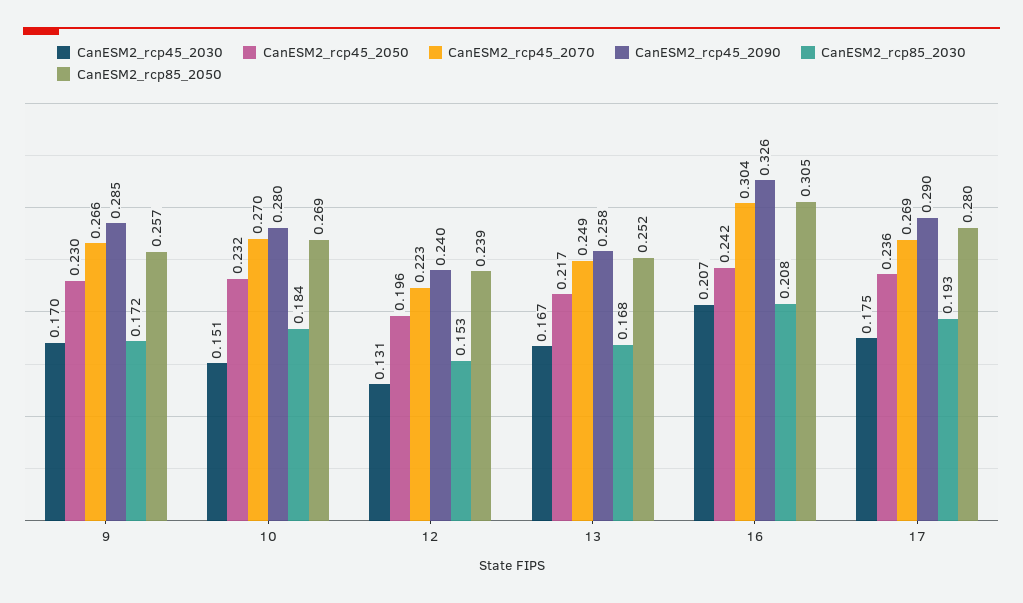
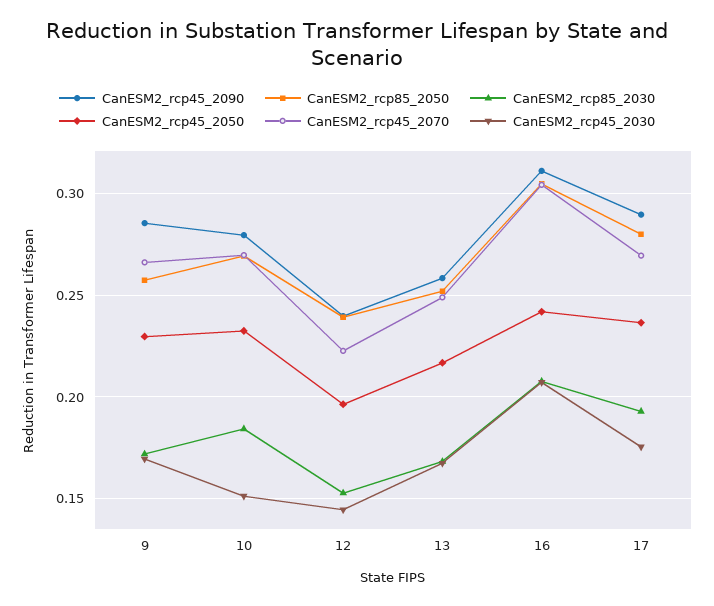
CanESM2_rcp45_2030, 12: 0.131 -> 0.145
CanESM2_rcp45_2090, 16: 0.326 -> 0.31

